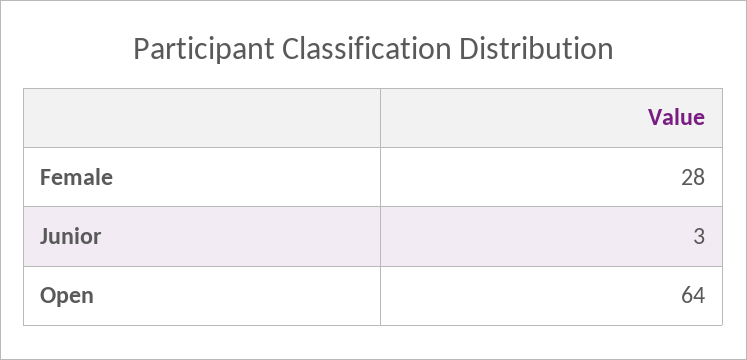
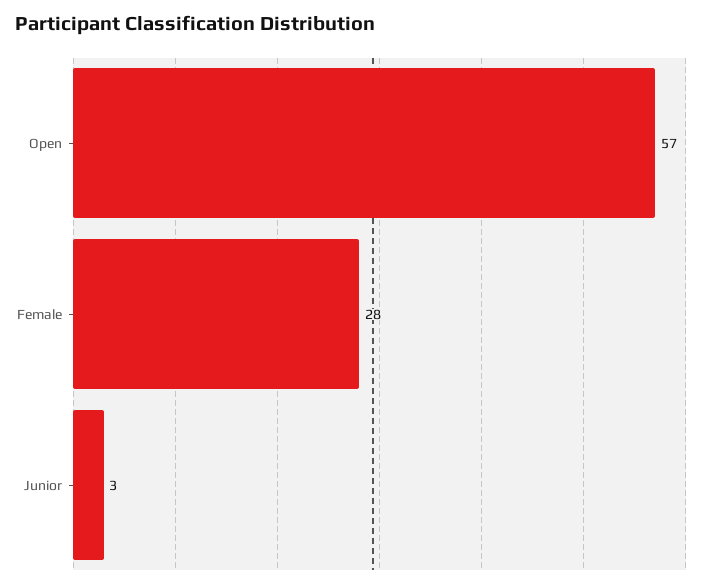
Open: 64 -> 57

